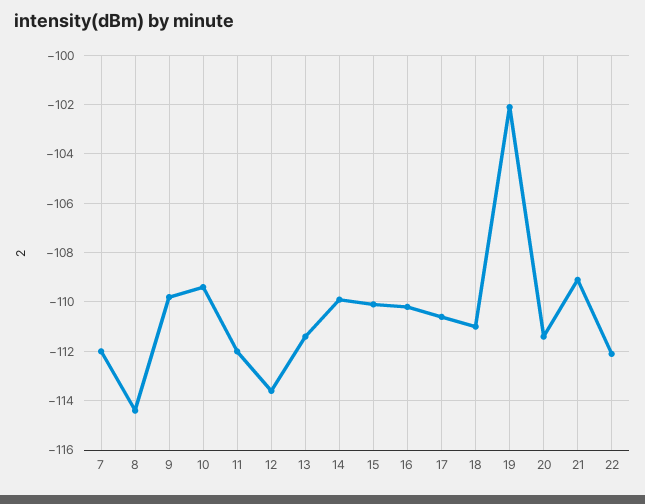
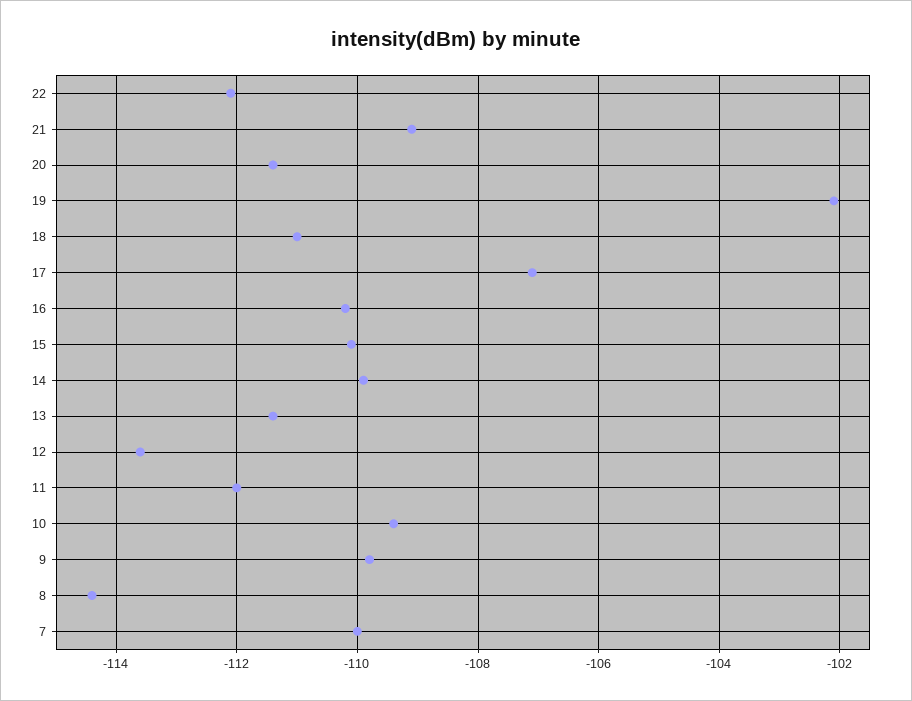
7: -112 -> -110
17: -110.5 -> -107

